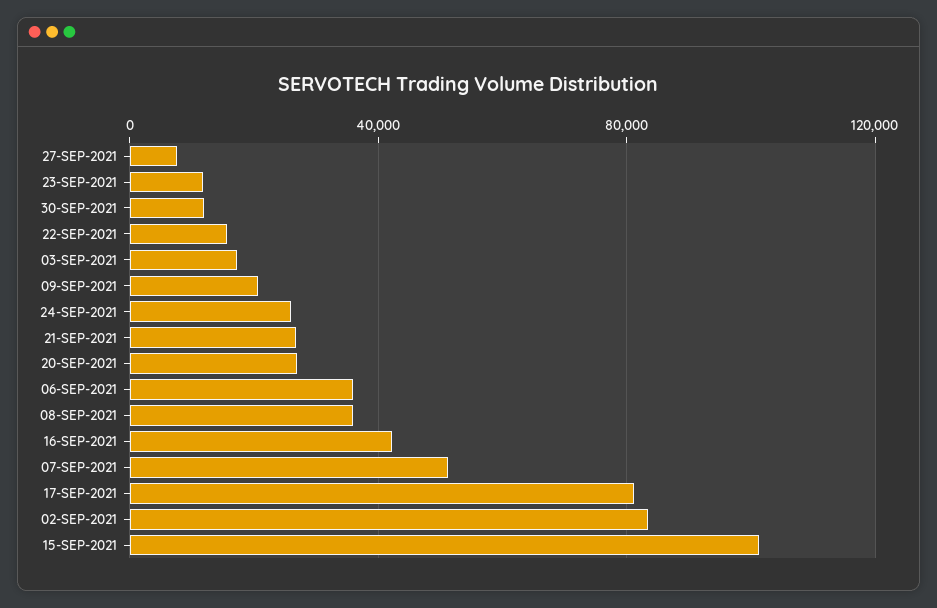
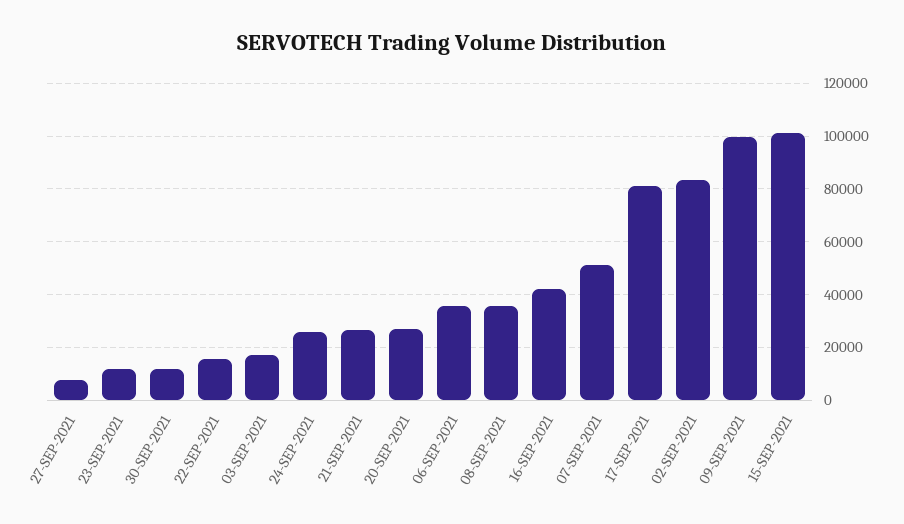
09-SEP-2021: 20000 -> 100000

